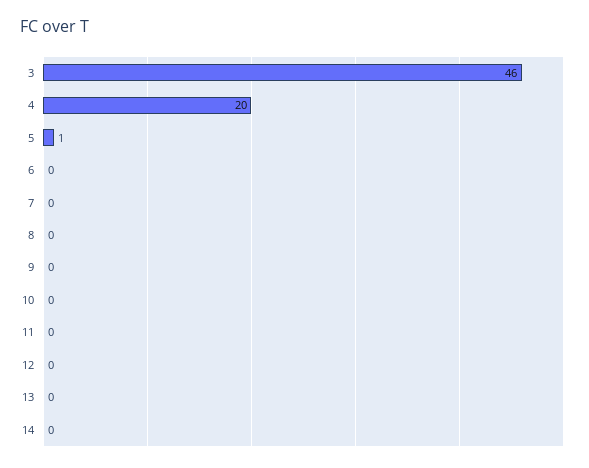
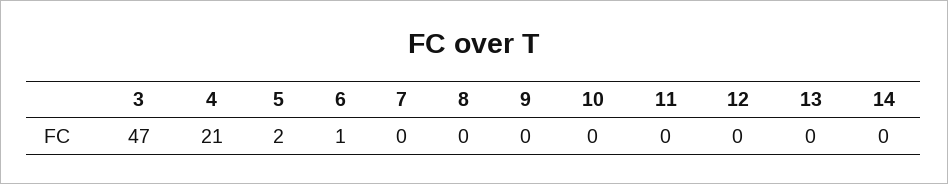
3: 46 -> 47
4: 20 -> 21
5: 1 -> 2
6: 0 -> 1

